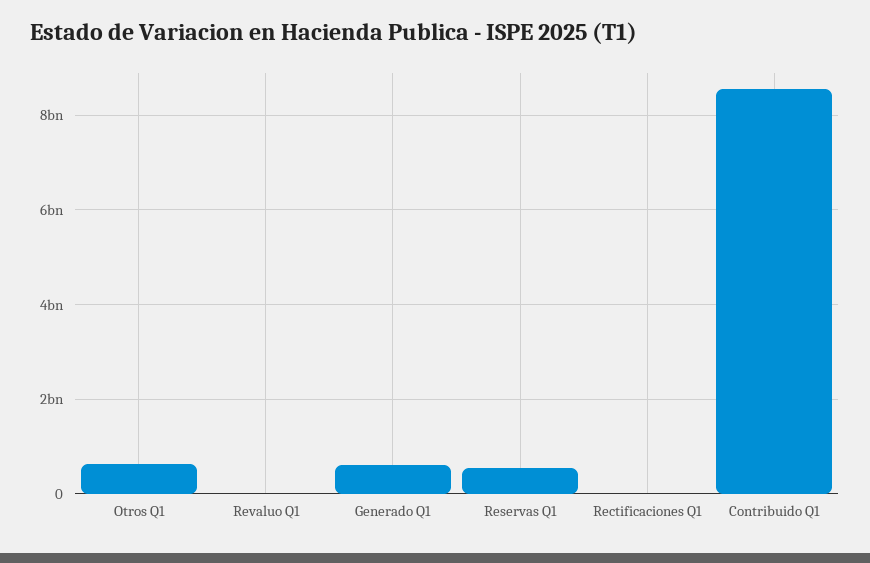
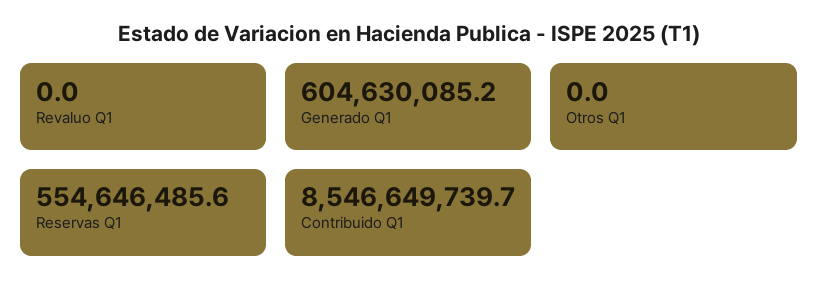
Otros Q1: 600000000 -> 0
Rectificaciones Q1: 0 -> none

